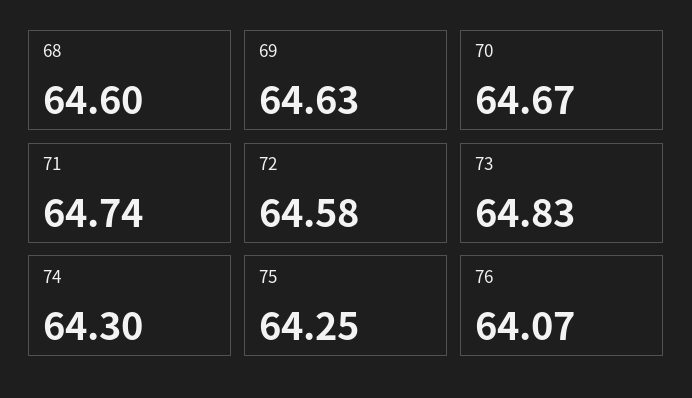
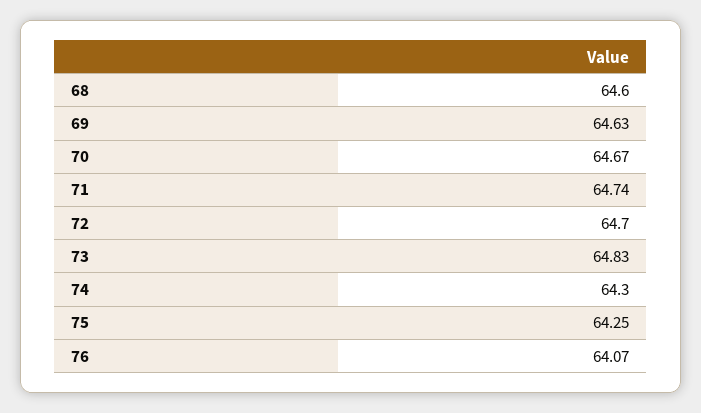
72: 64.58 -> 64.7

